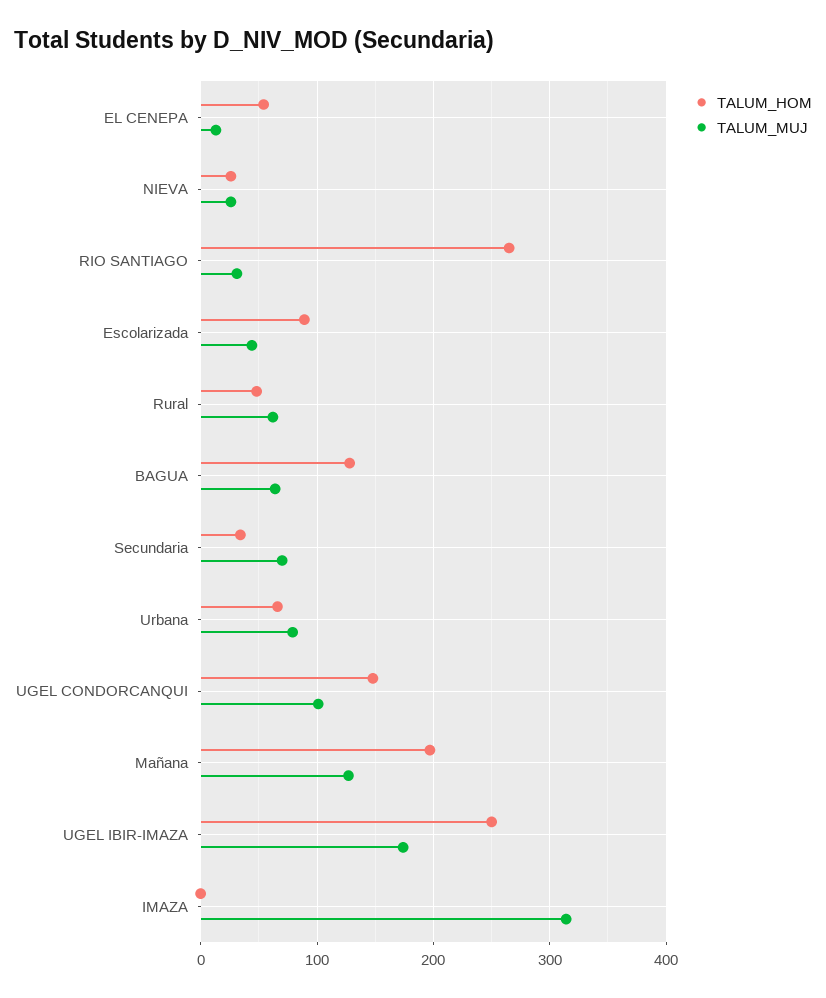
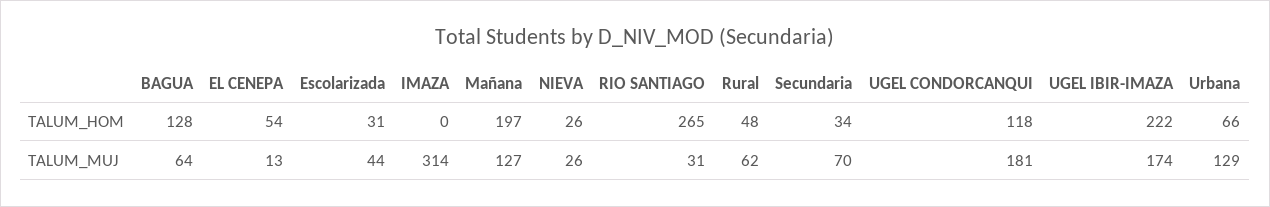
TALUM_HOM, Escolarizada: 90 -> 31
TALUM_MUJ, Urbana: 80 -> 129
TALUM_HOM, UGEL CONDORCANQUI: 150 -> 118
TALUM_MUJ, UGEL CONDORCANQUI: 100 -> 181
TALUM_HOM, UGEL IBIR-IMAZA: 250 -> 222

